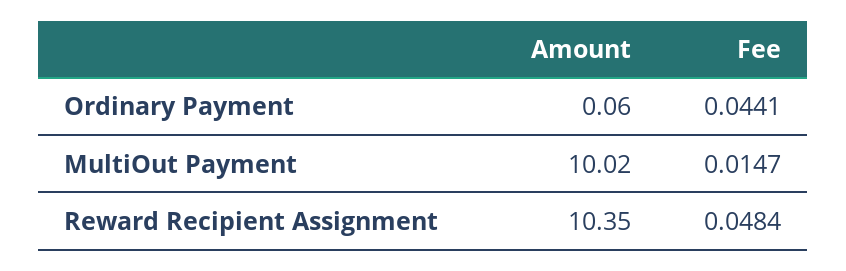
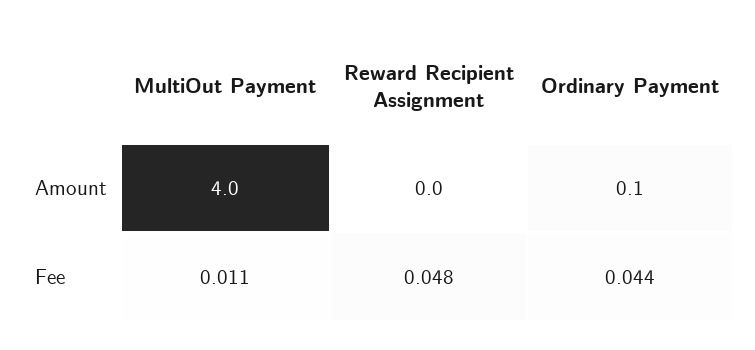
Amount, MultiOut Payment: 10.02 -> 4
Fee, MultiOut Payment: 0.0147 -> 0.011
Amount, Reward Recipient Assignment: 10.35 -> 0

